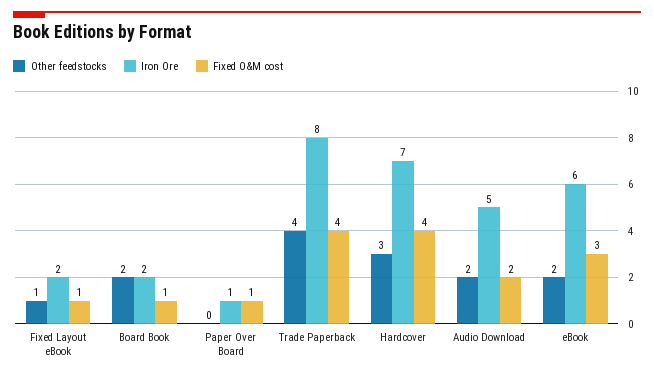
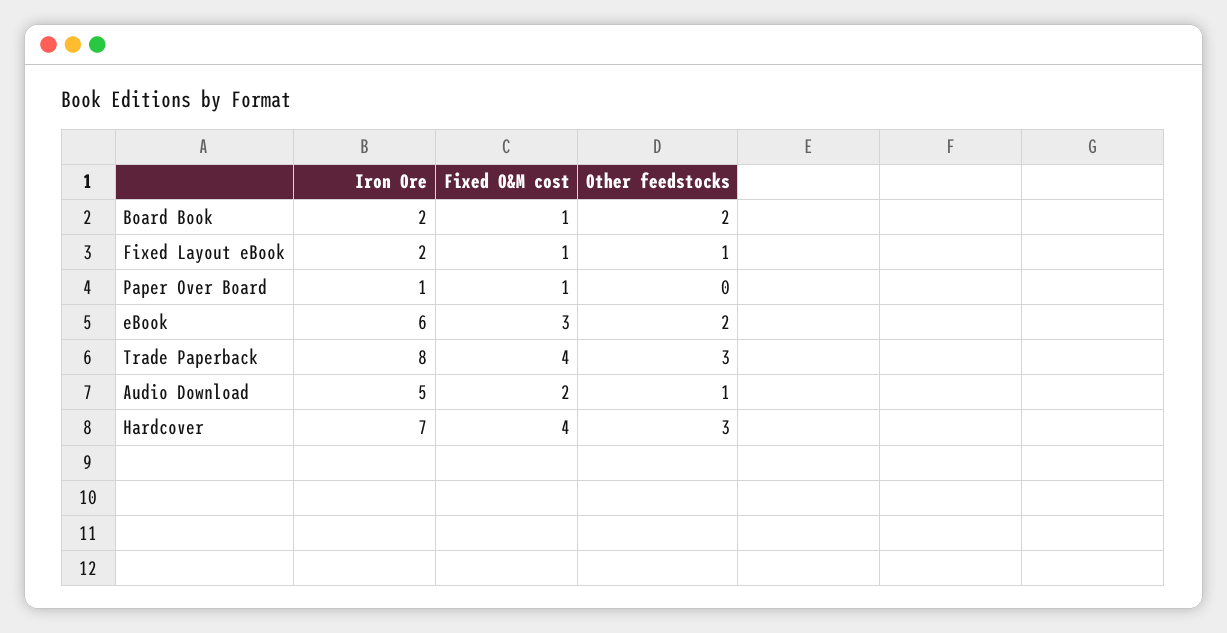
Other feedstocks, Trade Paperback: 4 -> 3
Other feedstocks, Audio Download: 2 -> 1

